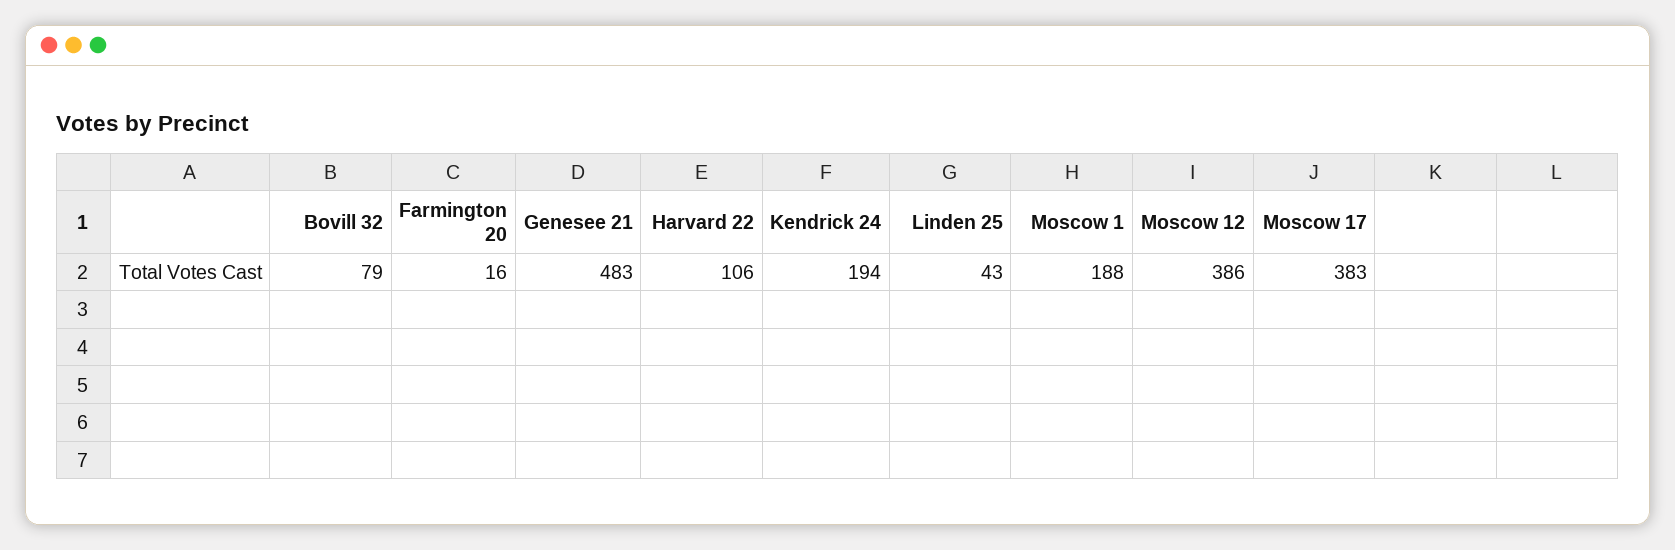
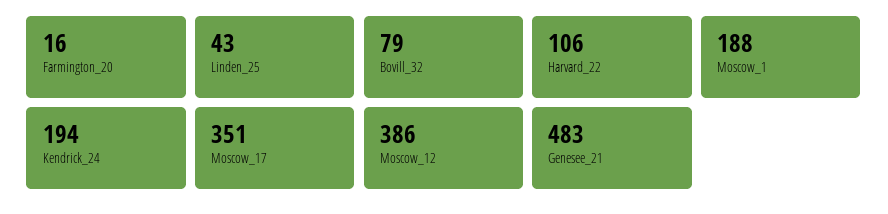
Moscow 17: 383 -> 351

